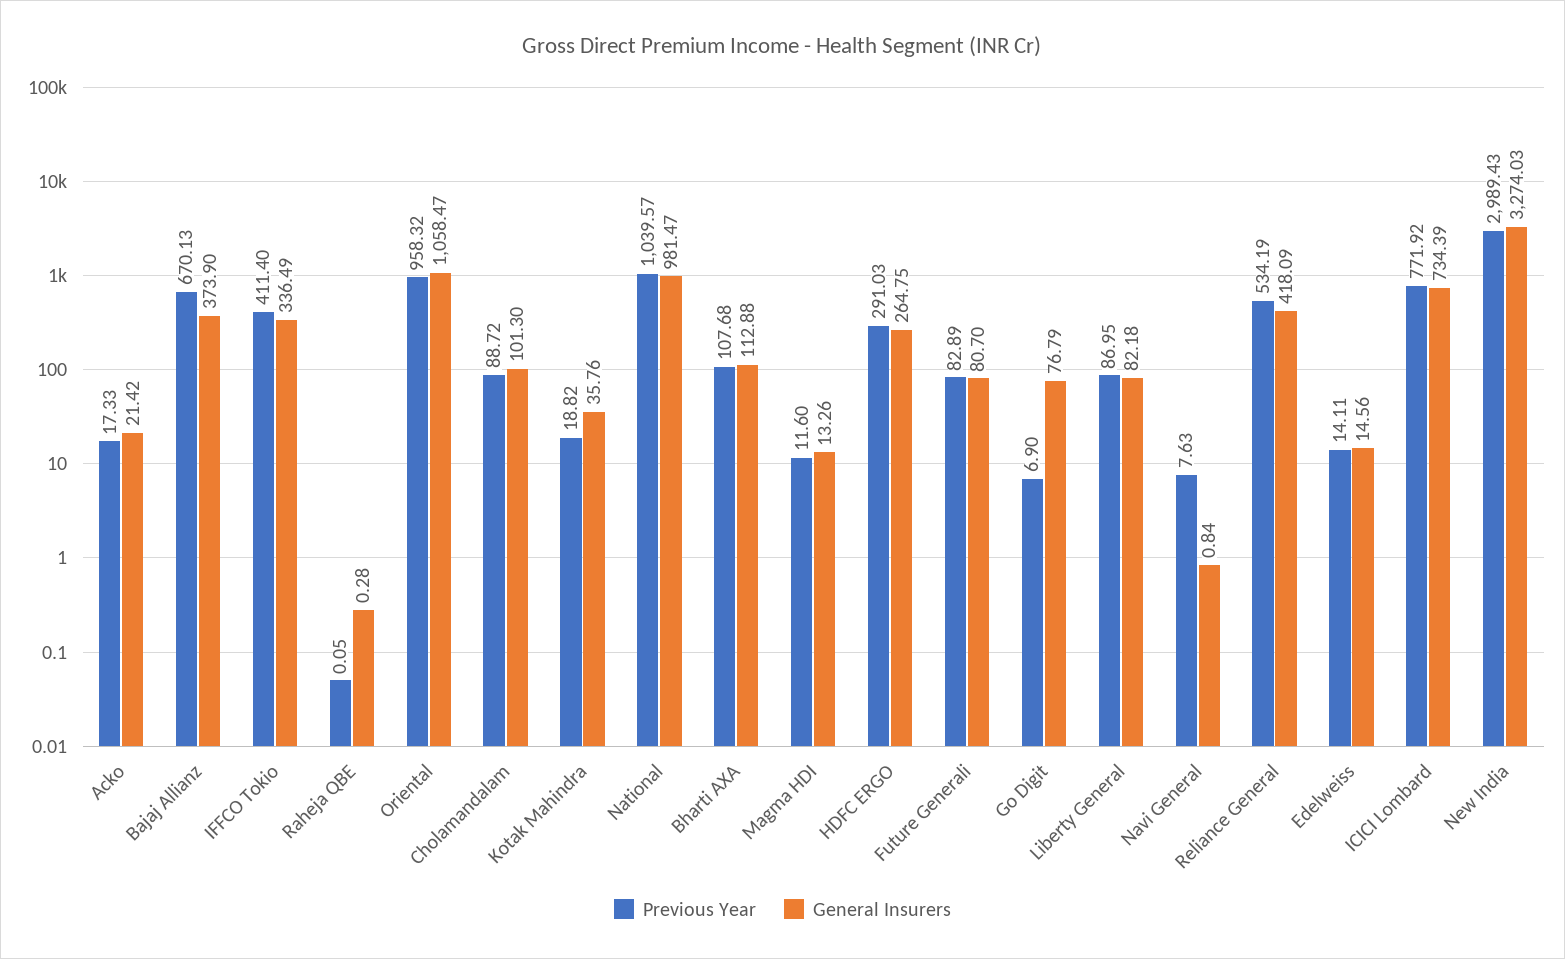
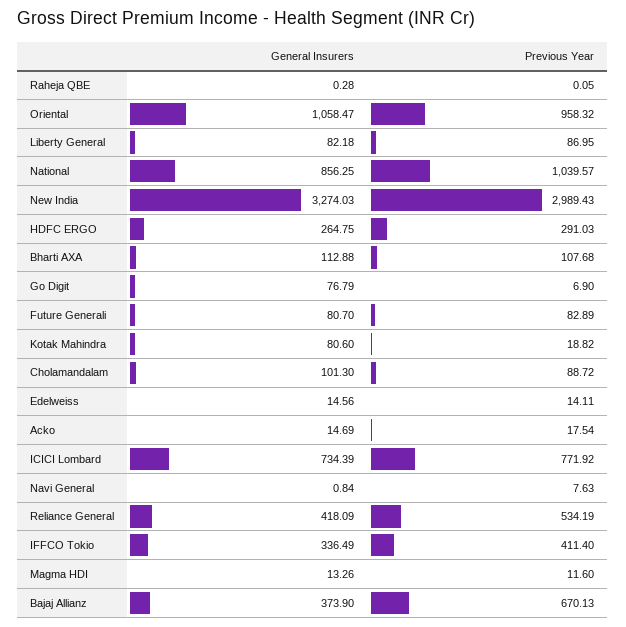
Previous Year, Acko: 17.33 -> 17.54
General Insurers, Acko: 21.42 -> 14.69
General Insurers, Kotak Mahindra: 35.76 -> 80.6
General Insurers, National: 981.47 -> 856.25

